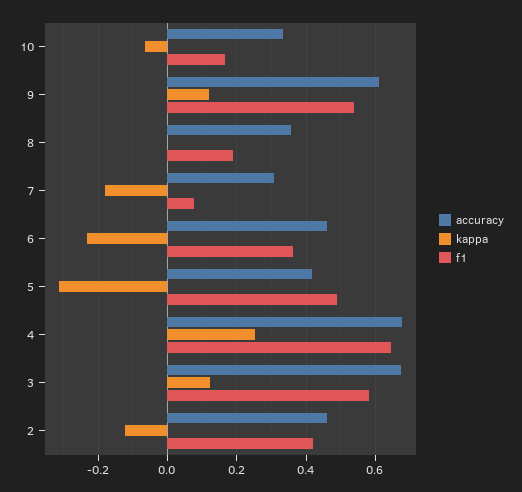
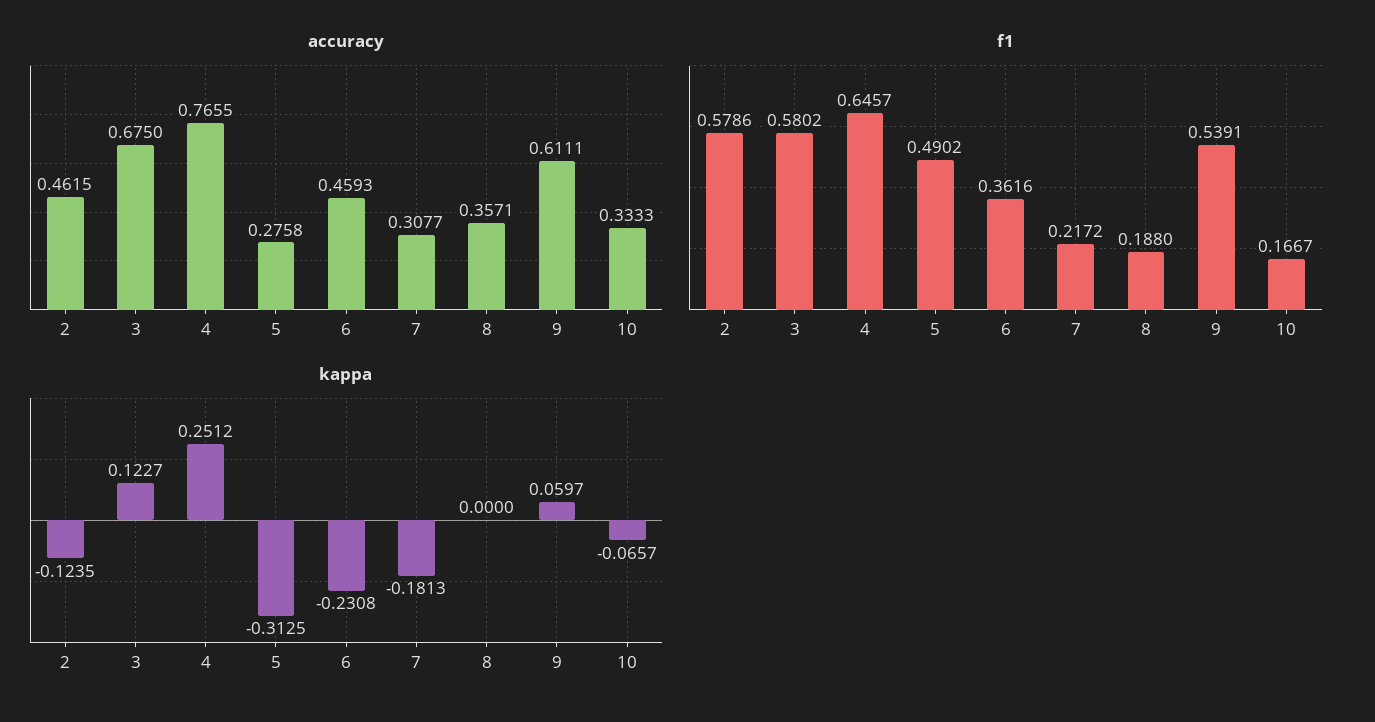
kappa, 9: 0.12 -> 0.0597
f1, 7: 0.08 -> 0.2172
accuracy, 5: 0.42 -> 0.2758
accuracy, 4: 0.68 -> 0.7655
f1, 2: 0.42 -> 0.5786

